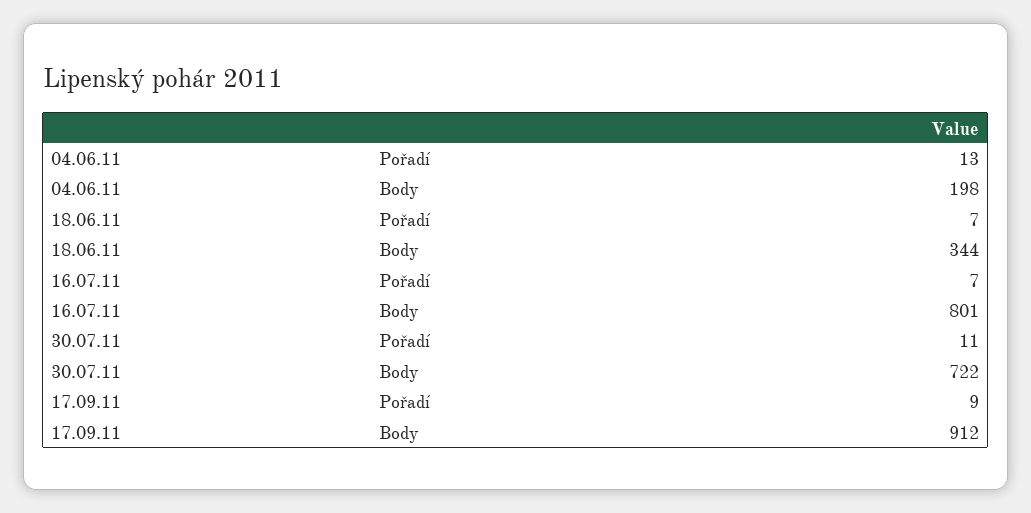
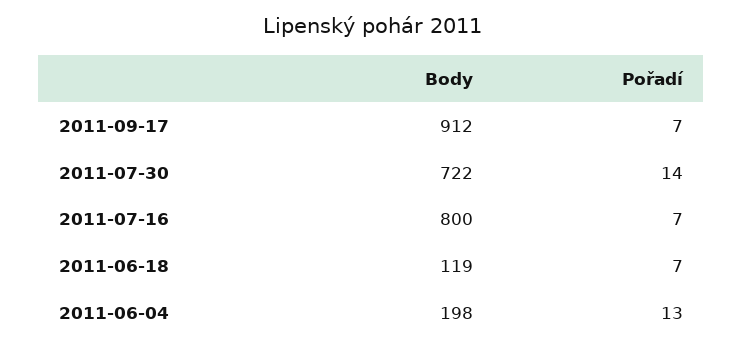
18.06.11, Body: 344 -> 119
16.07.11, Body: 801 -> 800
30.07.11, Pořadí: 11 -> 14
17.09.11, Pořadí: 9 -> 7

